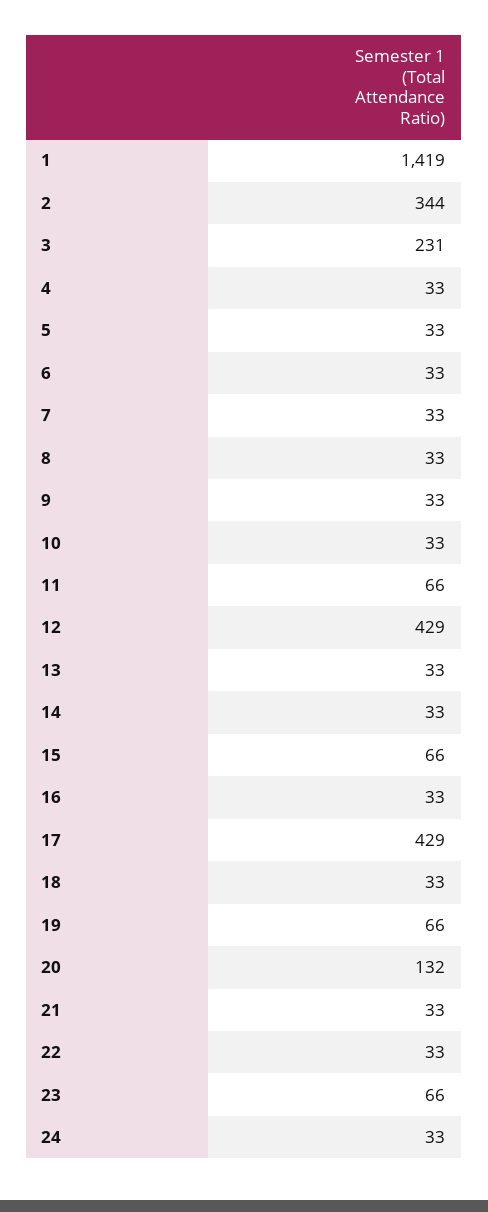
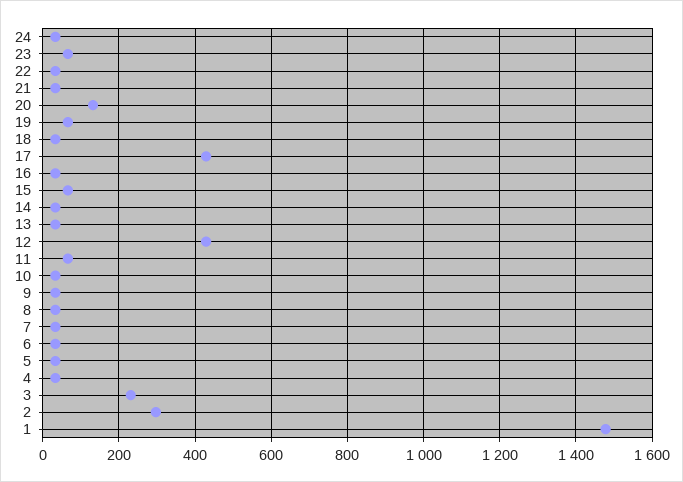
1: 1419 -> 1480
2: 344 -> 300

